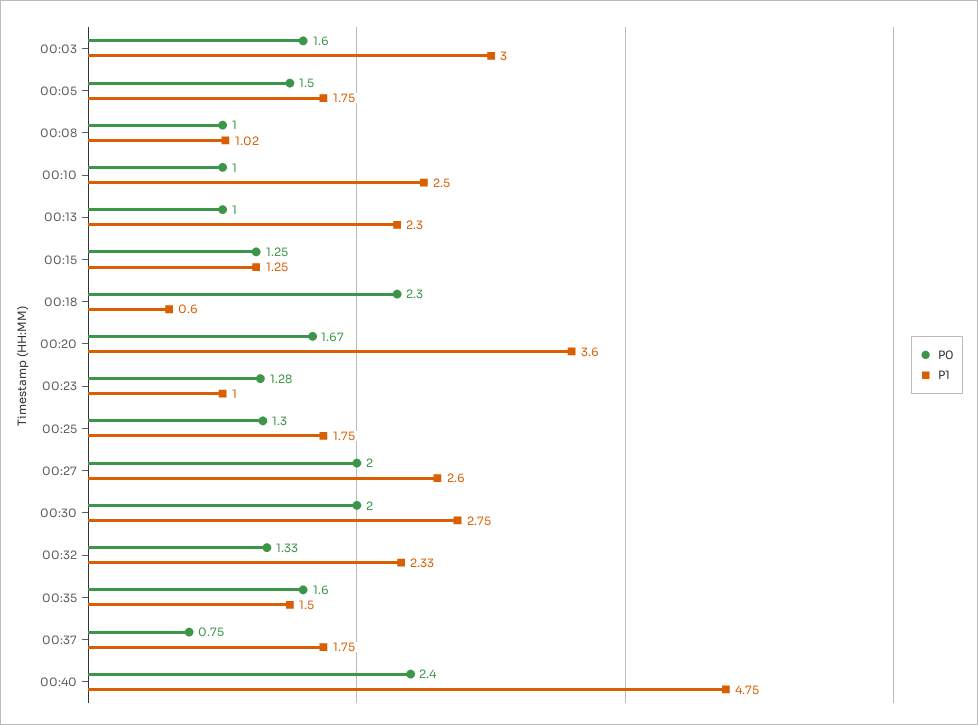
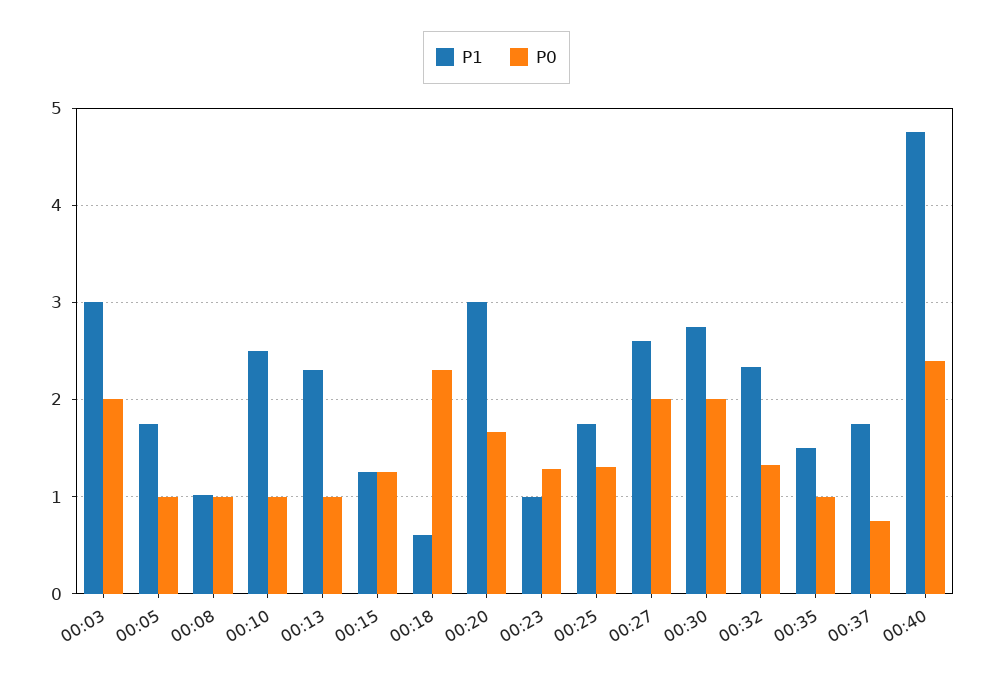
P0, 00:03: 1.6 -> 2
P0, 00:05: 1.5 -> 1
P1, 00:20: 3.6 -> 3
P0, 00:35: 1.6 -> 1

